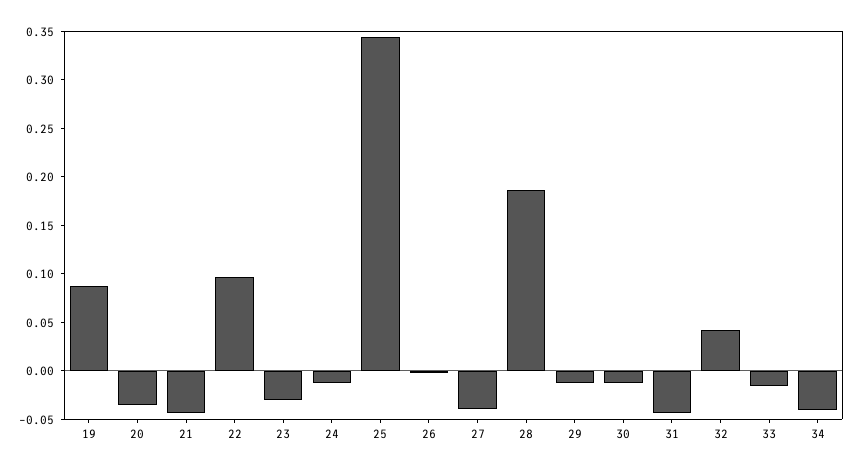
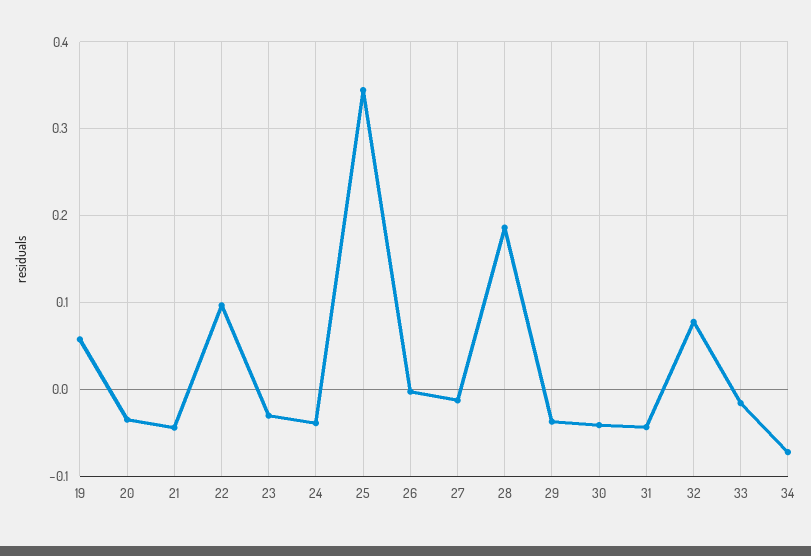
19: 0.09 -> 0.06
24: -0.01 -> -0.04
27: -0.04 -> -0.01
29: -0.01 -> -0.04
30: -0.01 -> -0.04
32: 0.04 -> 0.08
34: -0.04 -> -0.07

